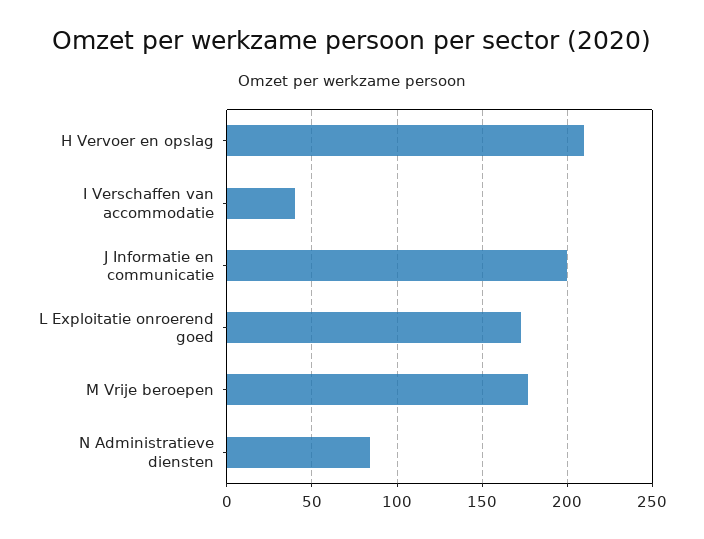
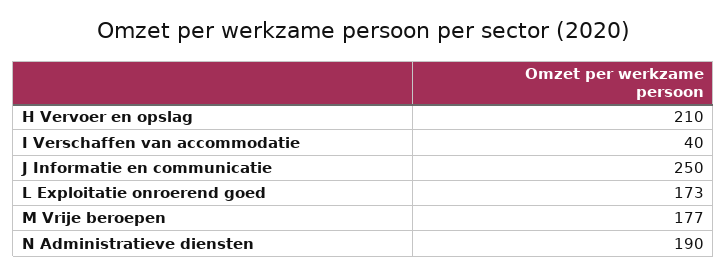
J Informatie en communicatie: 200 -> 250
N Administratieve diensten: 85 -> 190

